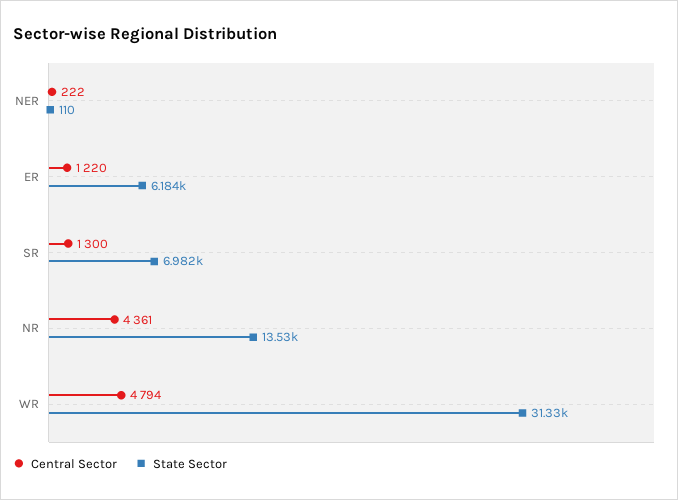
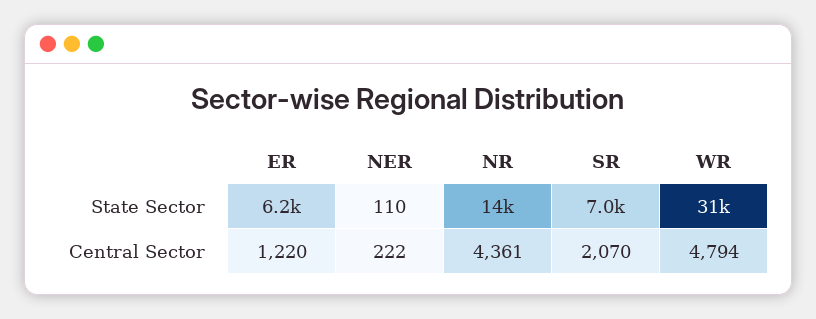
Central Sector, SR: 1300 -> 2070

